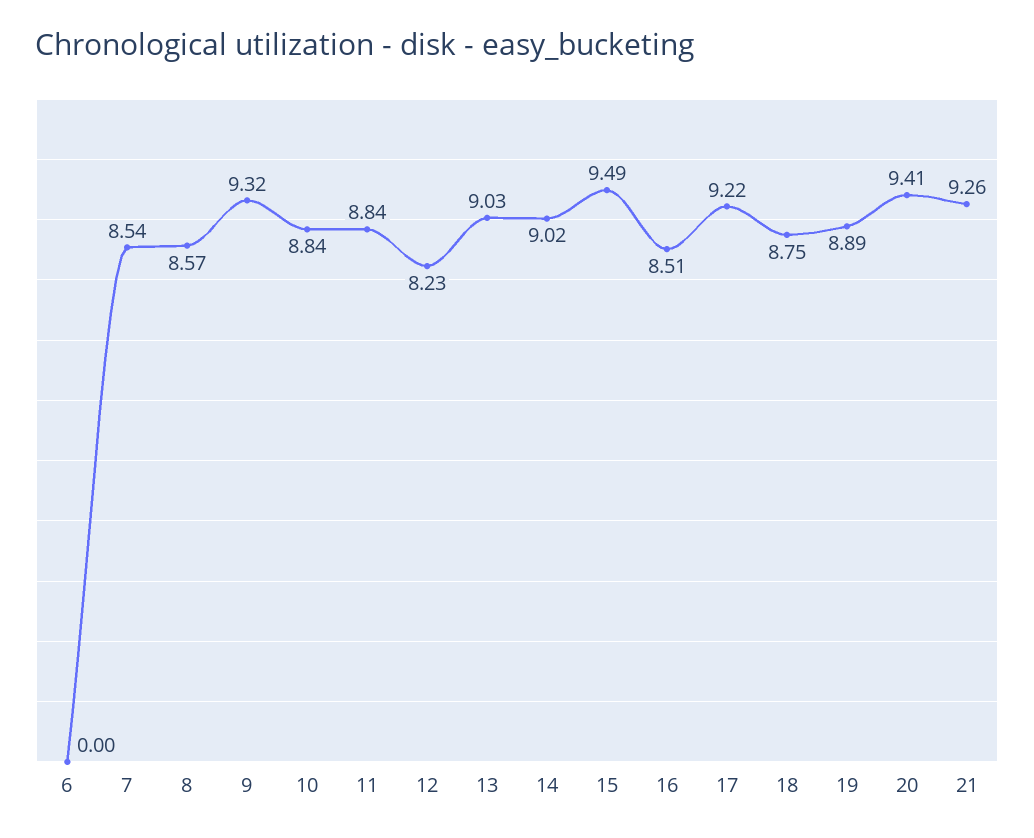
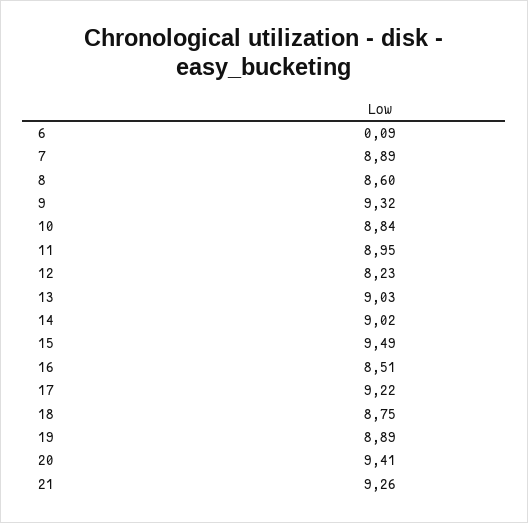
6: 0 -> 0.09
7: 8.54 -> 8.89
8: 8.57 -> 8.6
11: 8.84 -> 8.95

